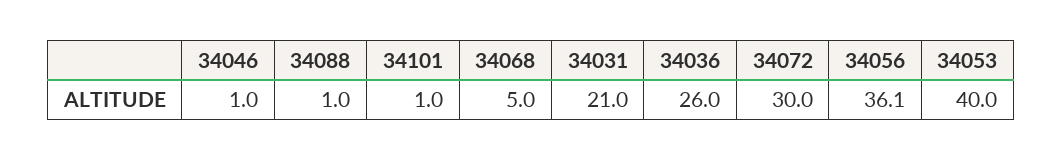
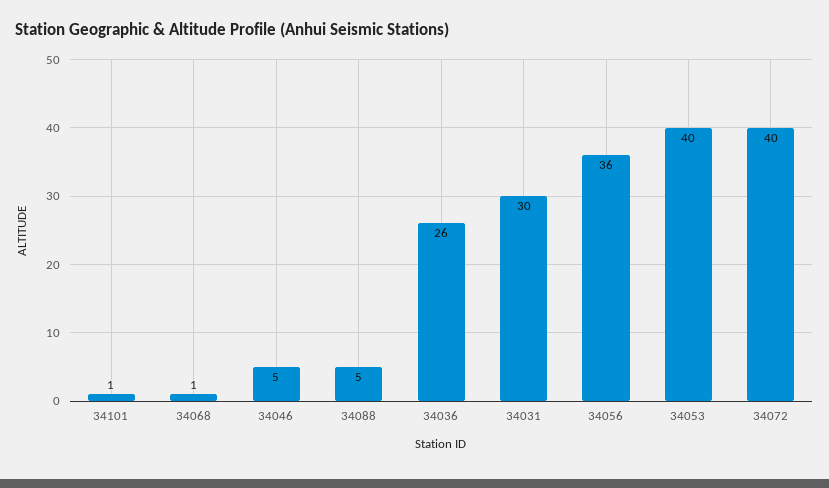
34046: 1 -> 5
34088: 1 -> 5
34068: 5 -> 1
34031: 21 -> 30
34072: 30 -> 40

